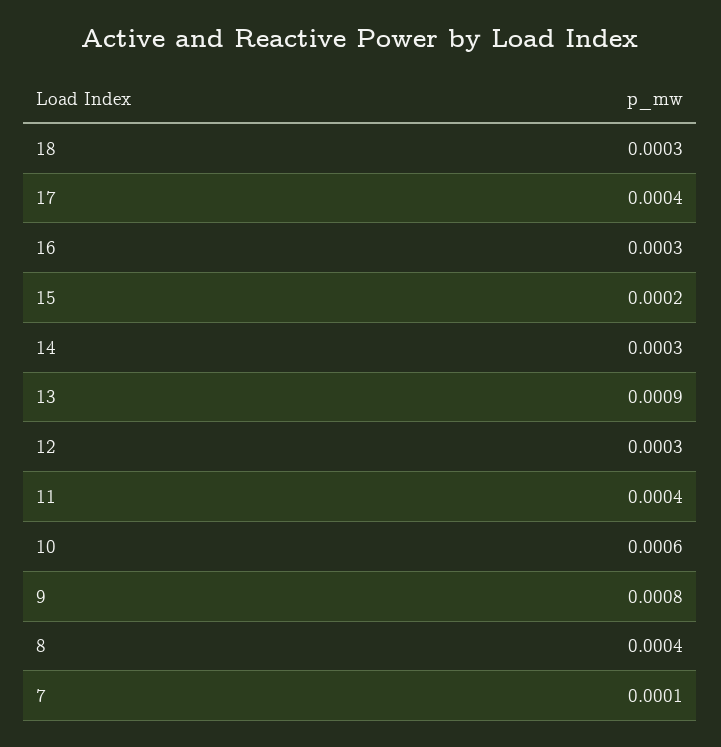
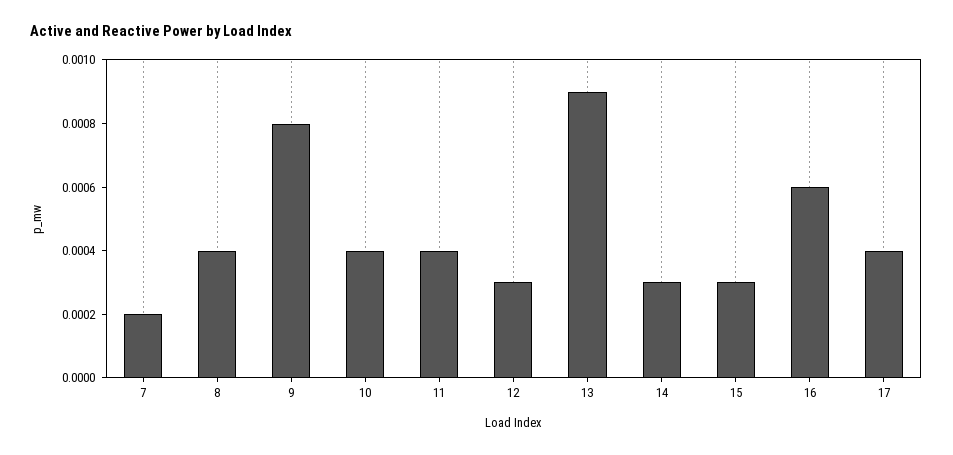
18: 0.0003 -> none
16: 0.0003 -> 0.0006
15: 0.0002 -> 0.0003
10: 0.0006 -> 0.0004
7: 0.0001 -> 0.0002

